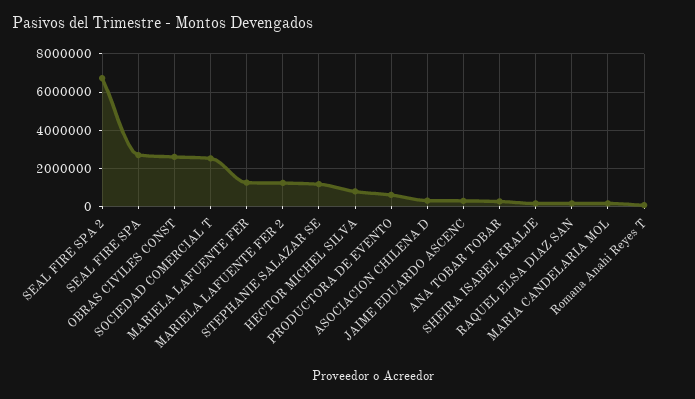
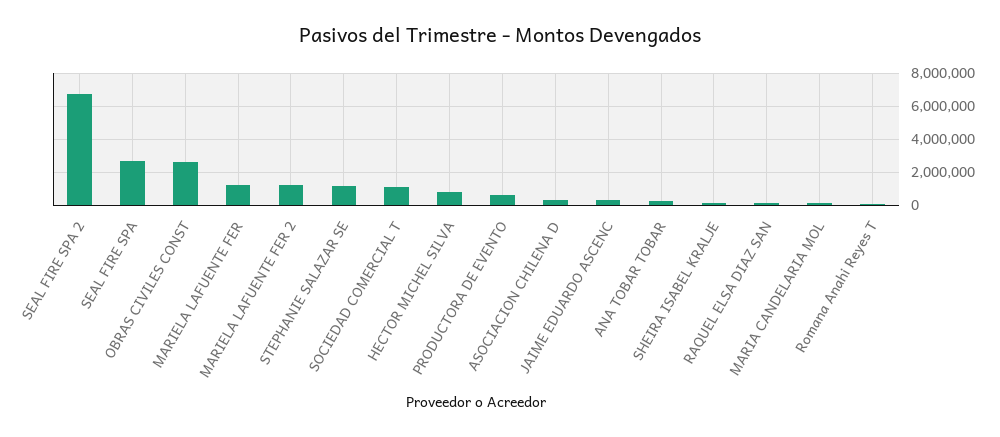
SOCIEDAD COMERCIAL T: 2500000 -> 1000000

